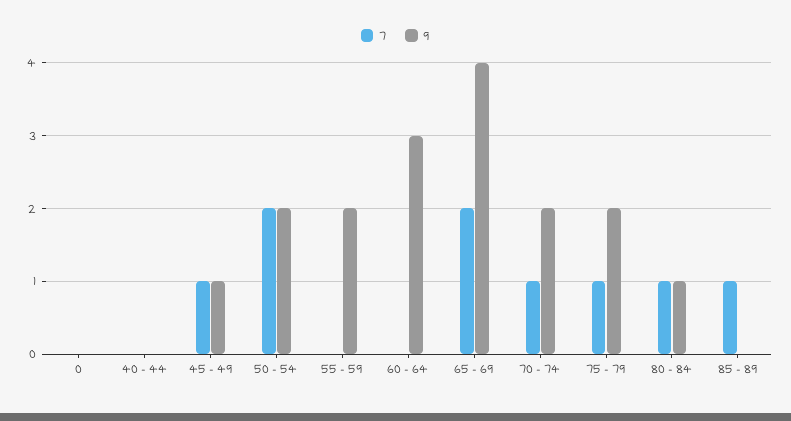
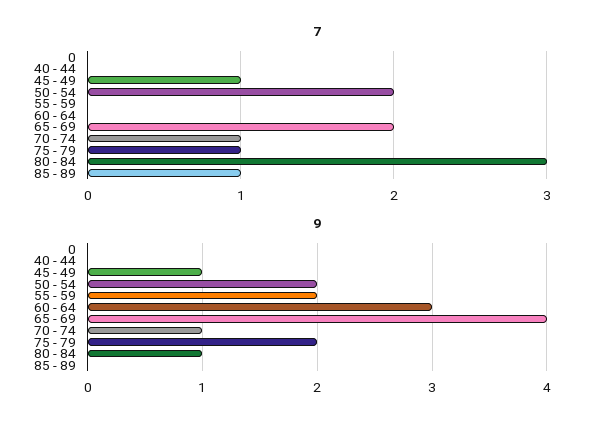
9, 70 - 74: 2 -> 1
7, 80 - 84: 1 -> 3

